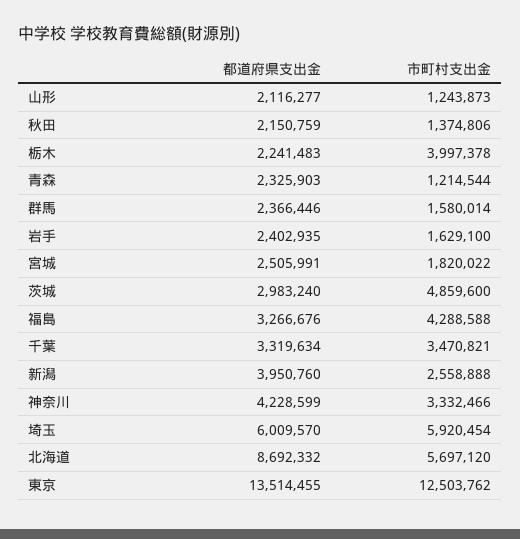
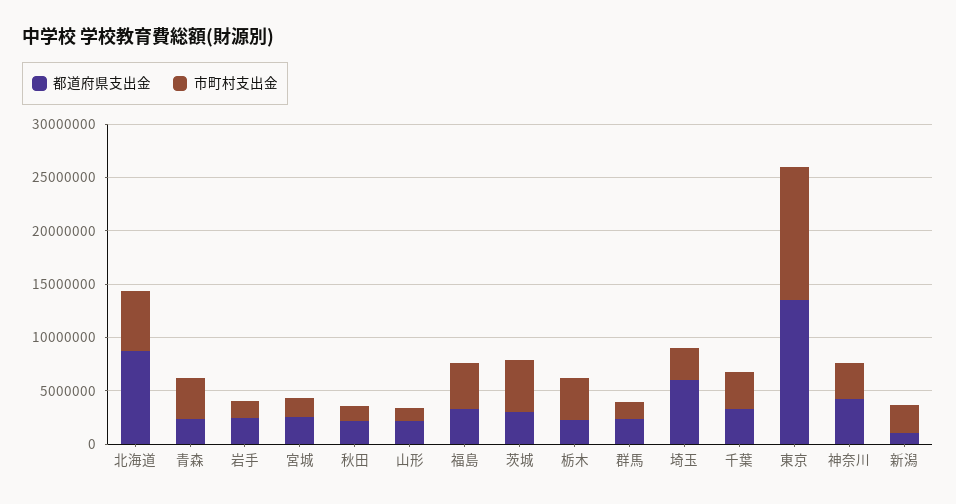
市町村支出金, 青森: 1214544 -> 4000000
都道府県支出金, 新潟: 3950760 -> 1000000
市町村支出金, 埼玉: 5920454 -> 3000000

